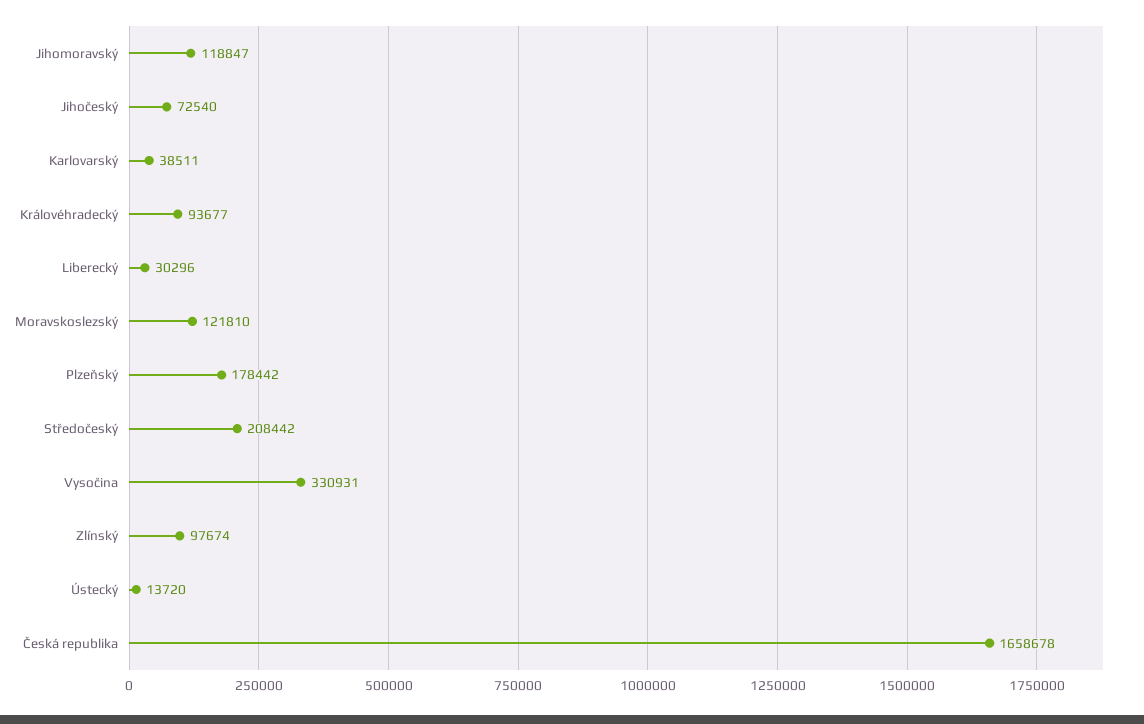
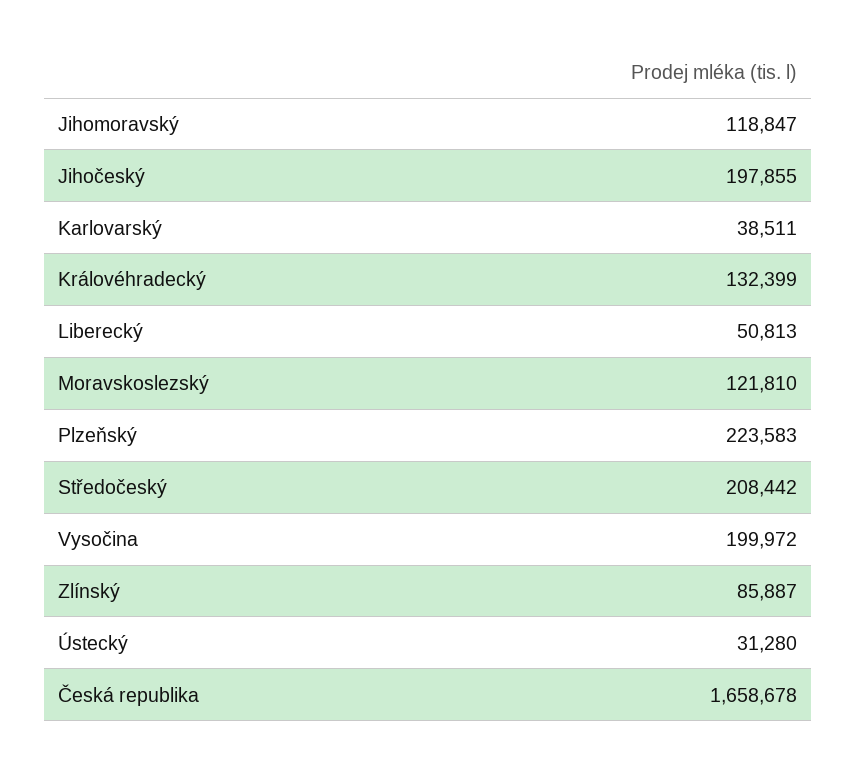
Jihočeský: 72540 -> 197855
Královéhradecký: 93677 -> 132399
Liberecký: 30296 -> 50813
Plzeňský: 178442 -> 223583
Vysočina: 330931 -> 199972
Zlínský: 97674 -> 85887
Ústecký: 13720 -> 31280

